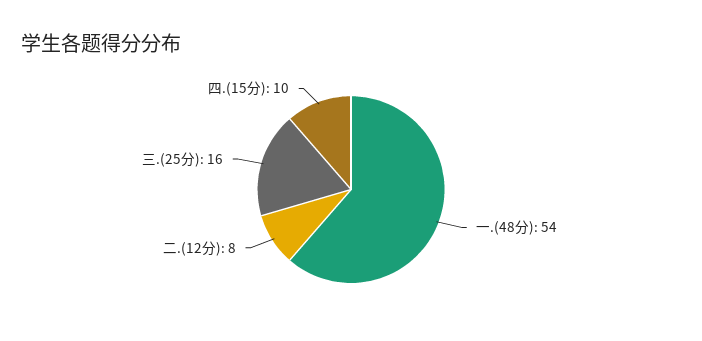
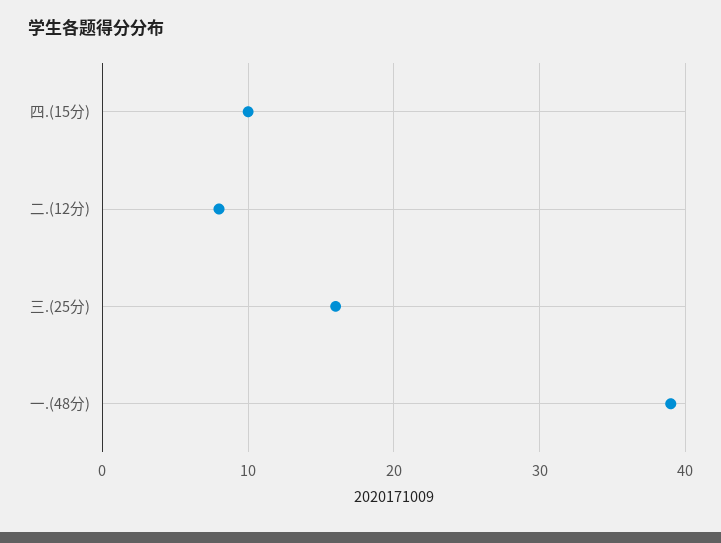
一.(48分): 54 -> 39

